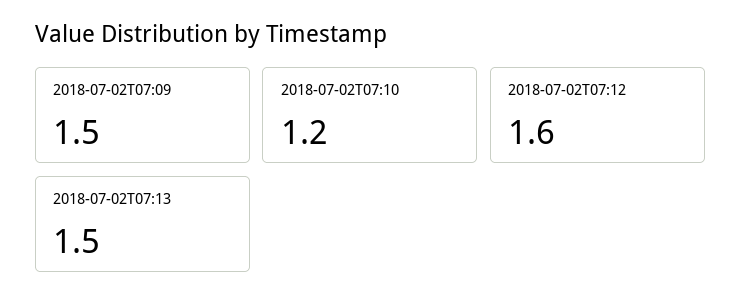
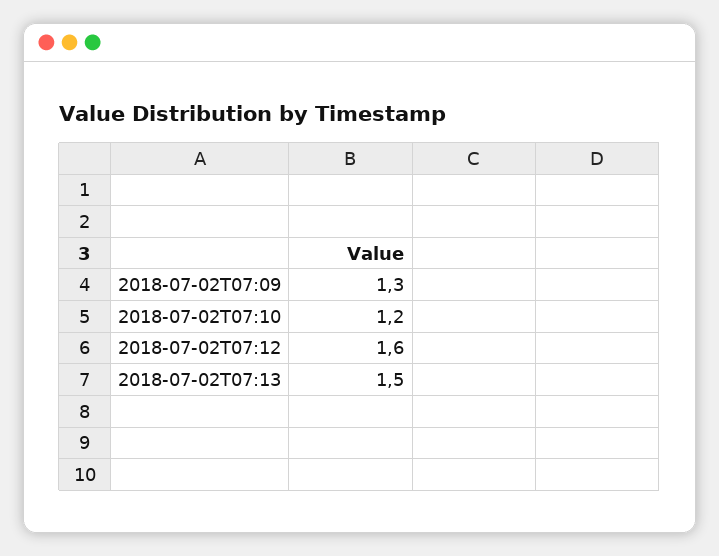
2018-07-02T07:09: 1.5 -> 1.3

